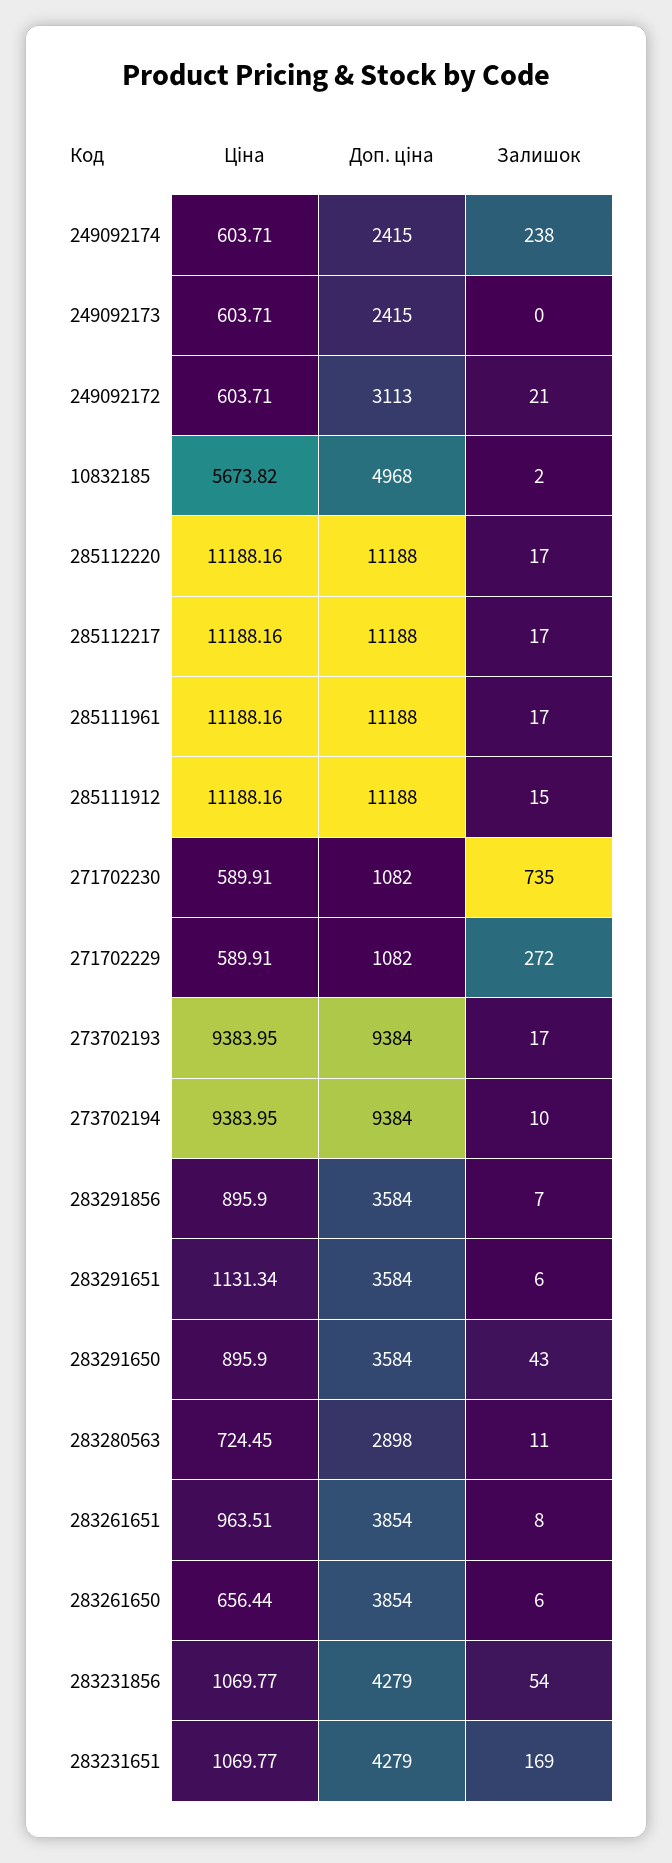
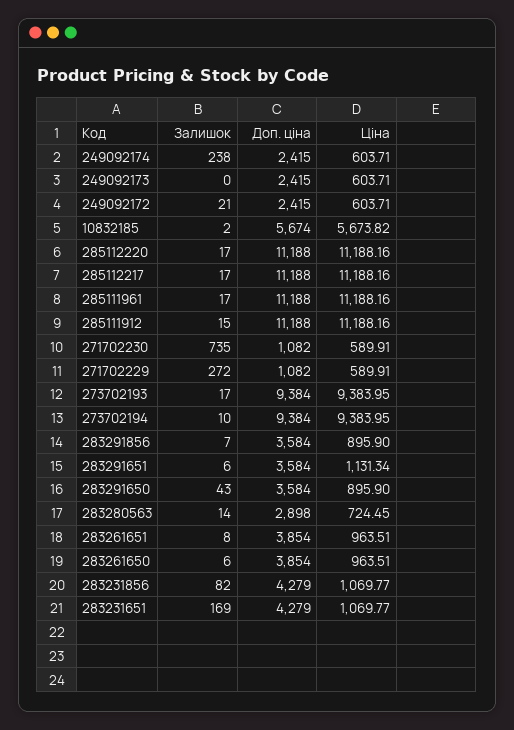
Доп. ціна, 249092172: 3113 -> 2415
Доп. ціна, 10832185: 4968 -> 5674
Залишок, 283280563: 11 -> 14
Ціна, 283261650: 656.44 -> 963.51
Залишок, 283231856: 54 -> 82

